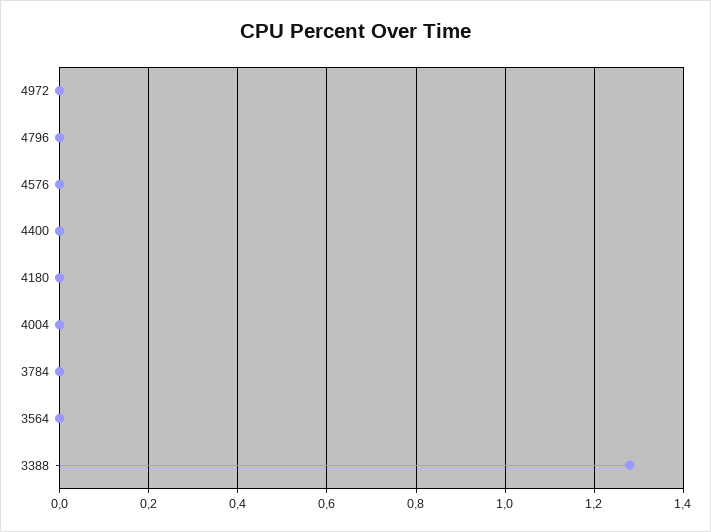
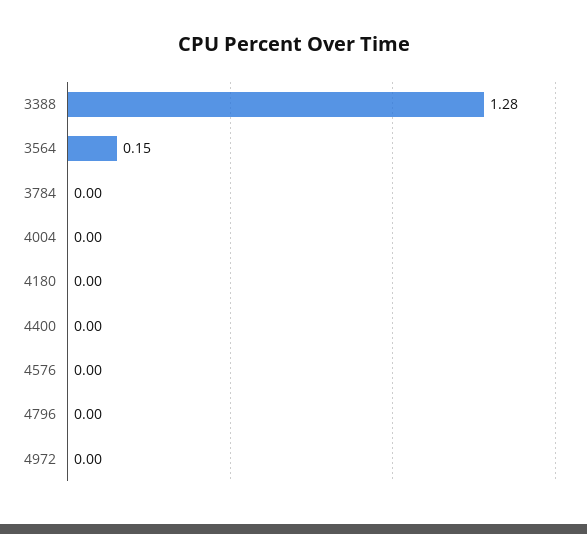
3564: 0 -> 0.15

